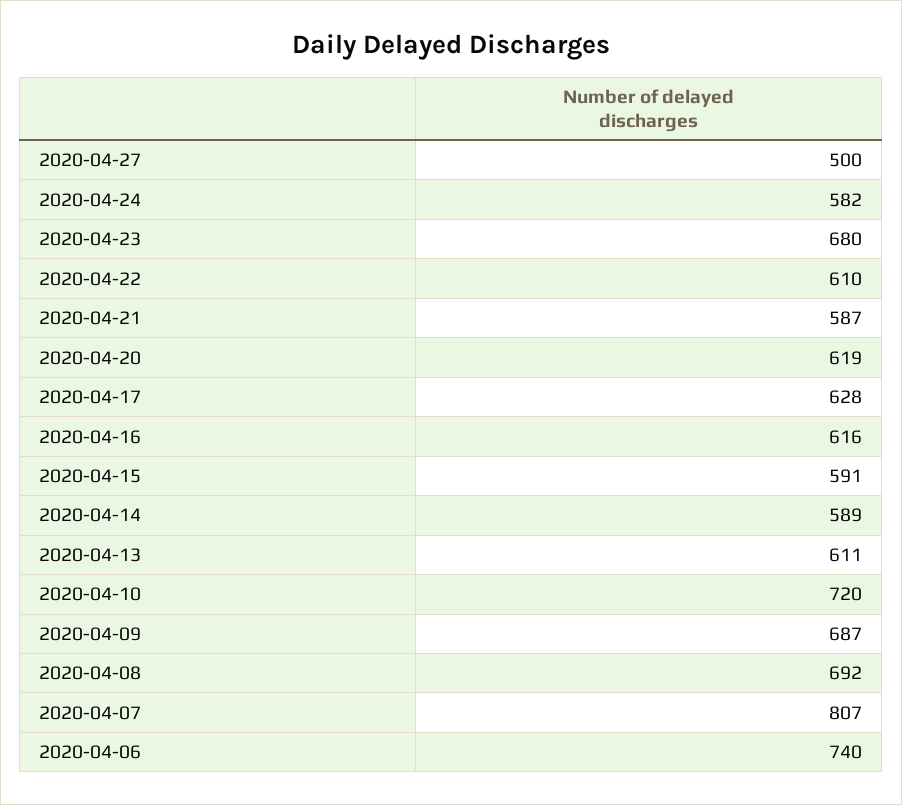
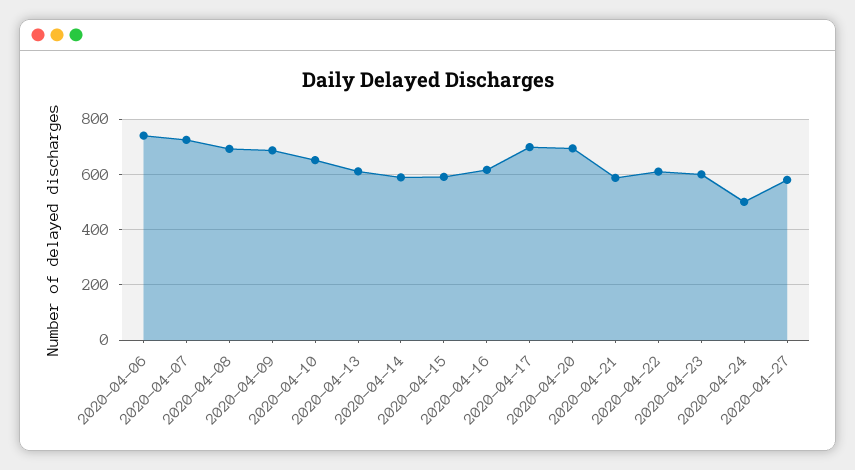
2020-04-27: 500 -> 575
2020-04-24: 582 -> 500
2020-04-23: 680 -> 600
2020-04-20: 619 -> 700
2020-04-17: 628 -> 700
2020-04-10: 720 -> 650
2020-04-07: 807 -> 725

